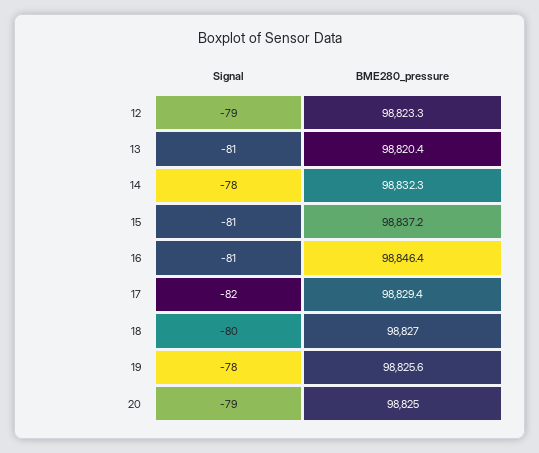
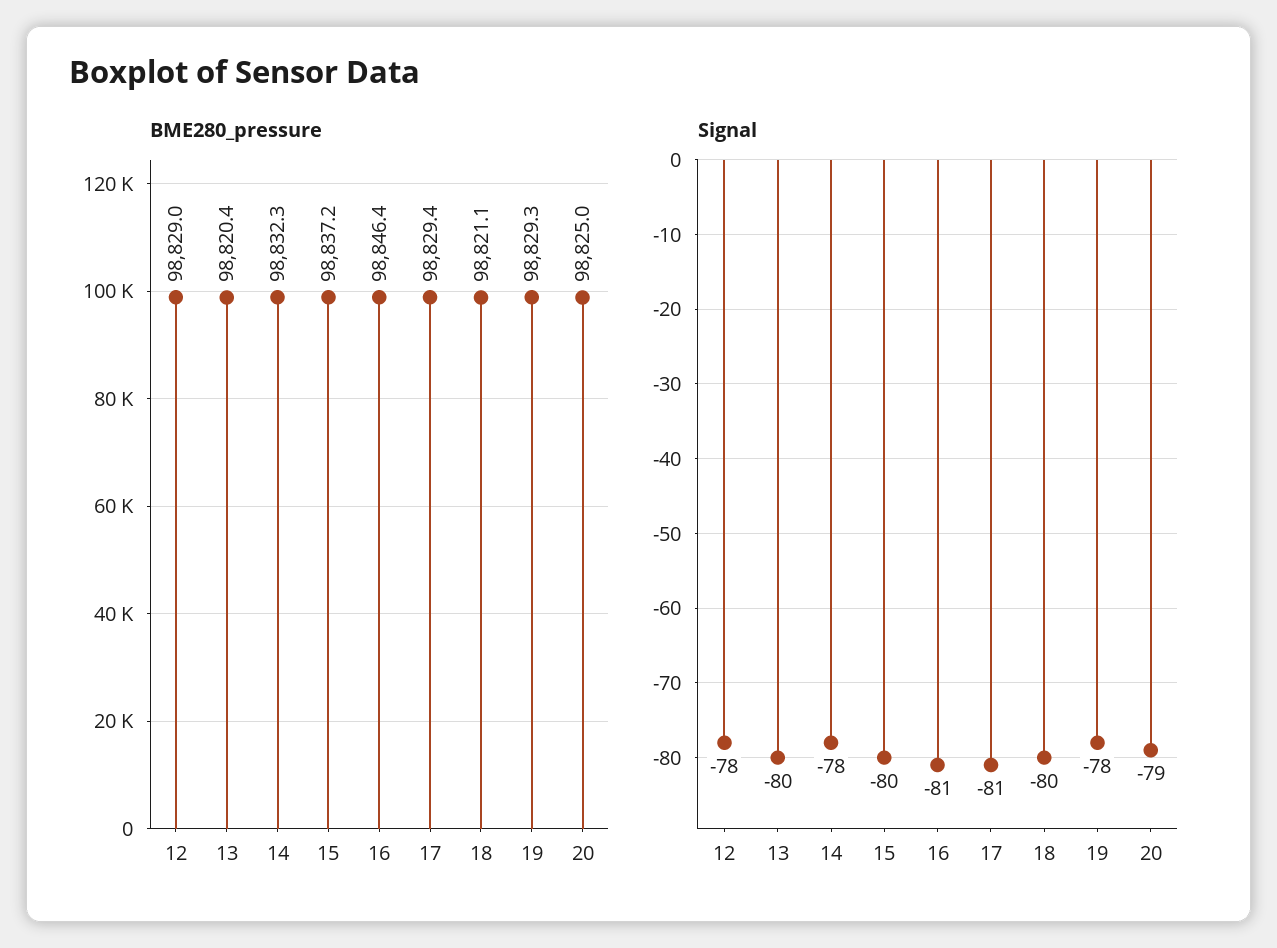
Signal, 12: -79 -> -78
BME280_pressure, 12: 98823.3 -> 98829
Signal, 13: -81 -> -80
Signal, 15: -81 -> -80
Signal, 17: -82 -> -81
BME280_pressure, 18: 98827 -> 98821.1
BME280_pressure, 19: 98825.6 -> 98829.3

